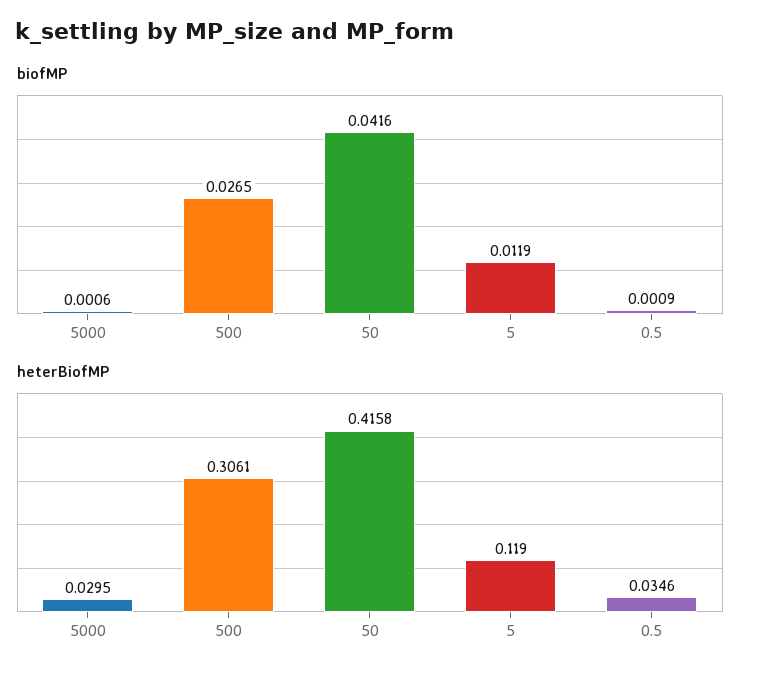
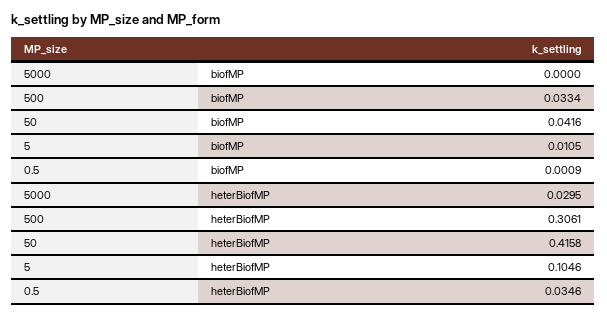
biofMP, 5000: 0.0006 -> 0
biofMP, 500: 0.0265 -> 0.0334
biofMP, 5: 0.0119 -> 0.0105
heterBiofMP, 5: 0.119 -> 0.1046

